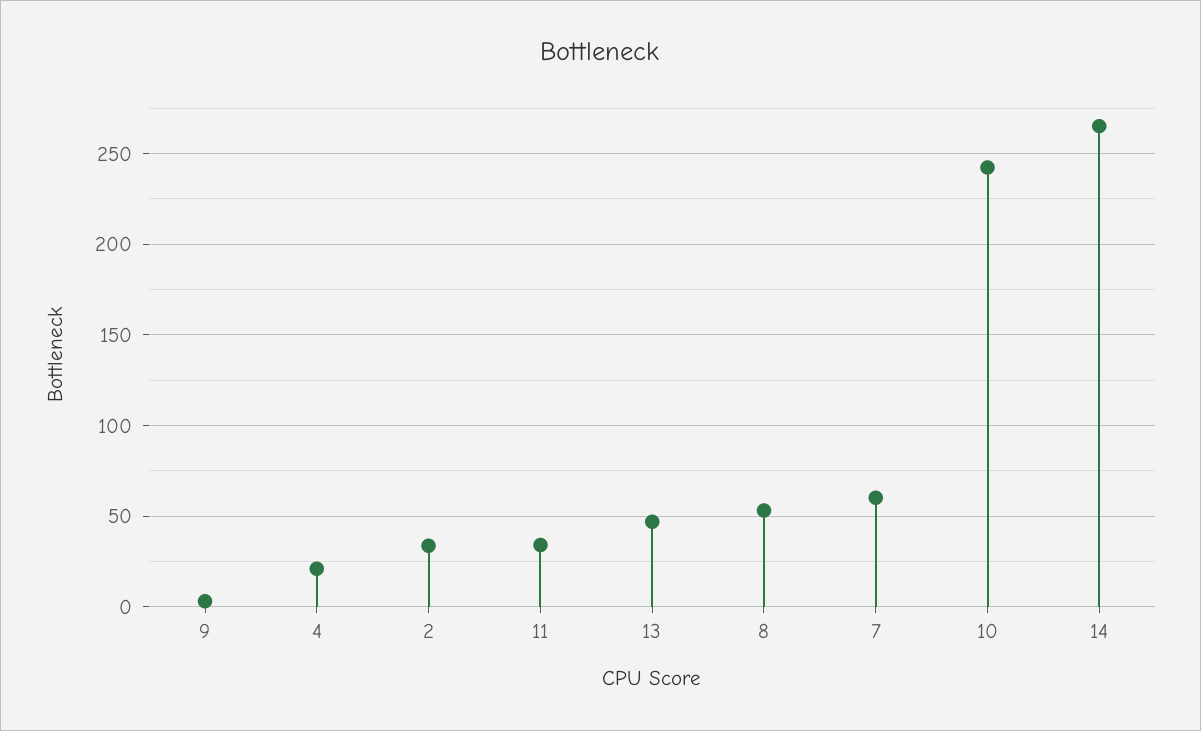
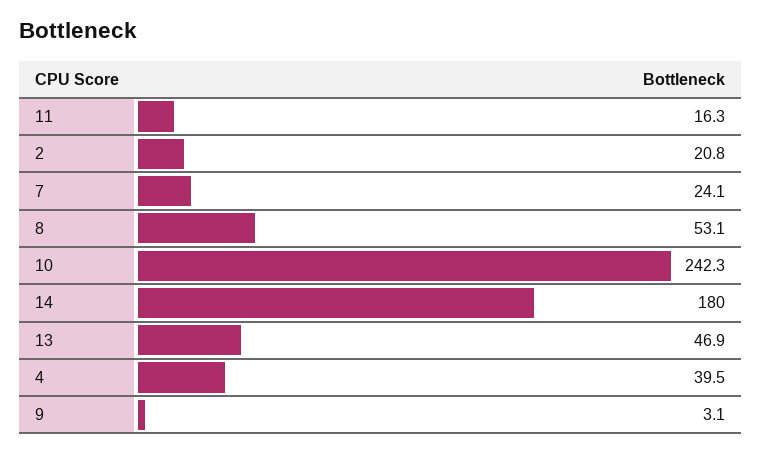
4: 20 -> 39.5
2: 35 -> 20.8
11: 35 -> 16.3
7: 60 -> 24.1
14: 265 -> 180

